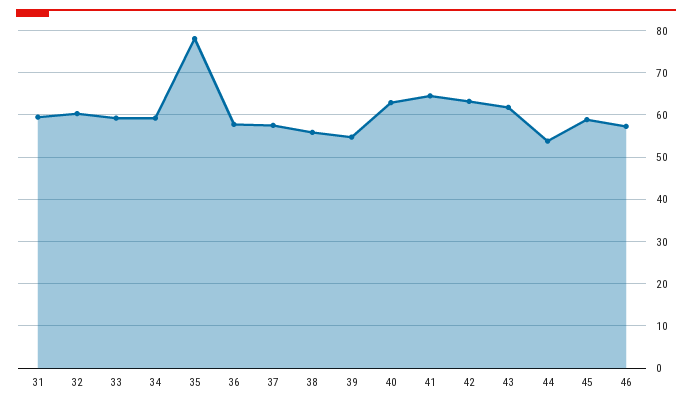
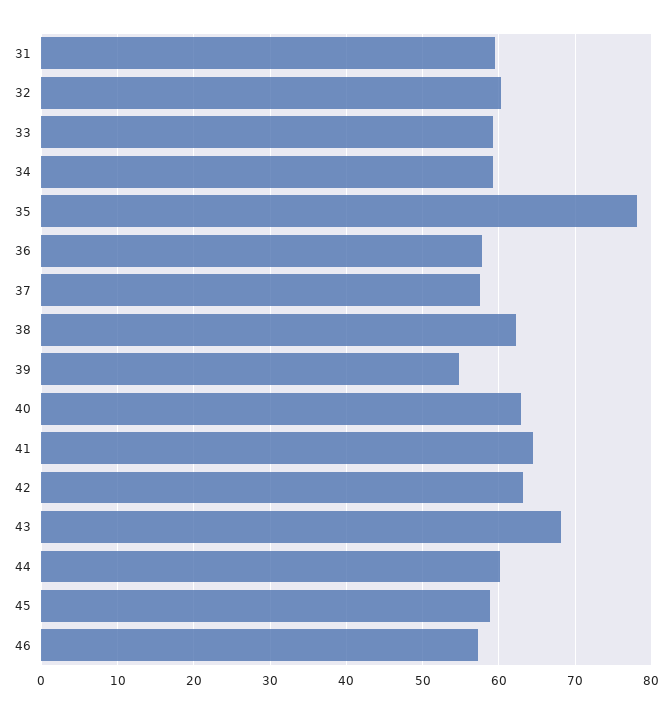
38: 56 -> 62
43: 62 -> 68
44: 54 -> 60

